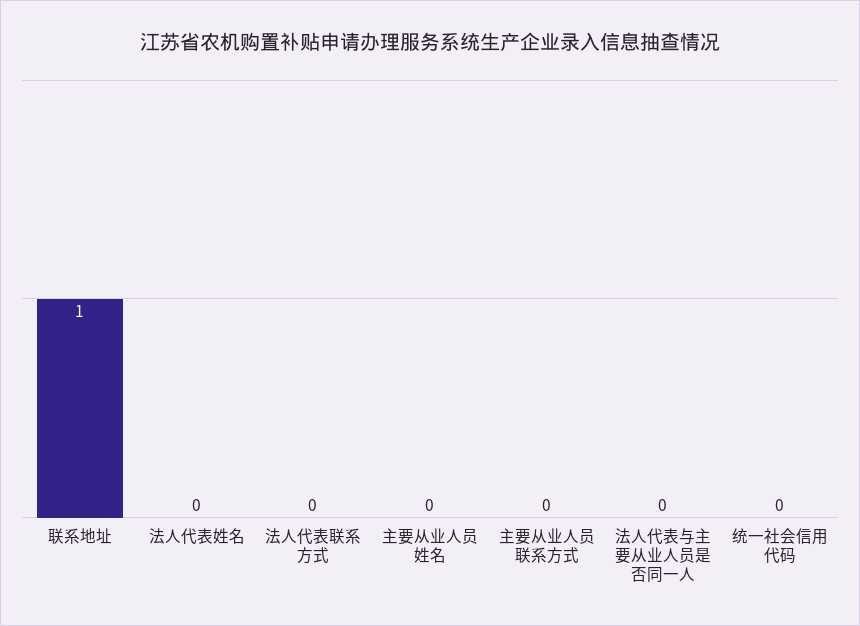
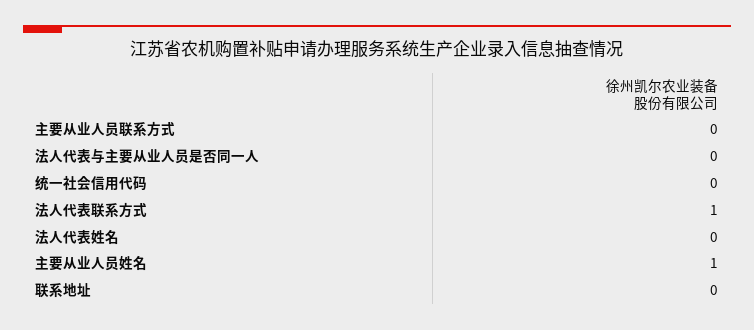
联系地址: 1 -> 0
法人代表联系方式: 0 -> 1
主要从业人员姓名: 0 -> 1

